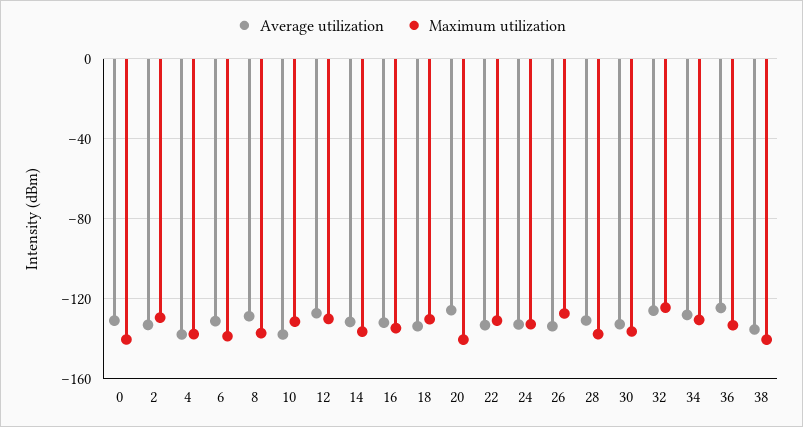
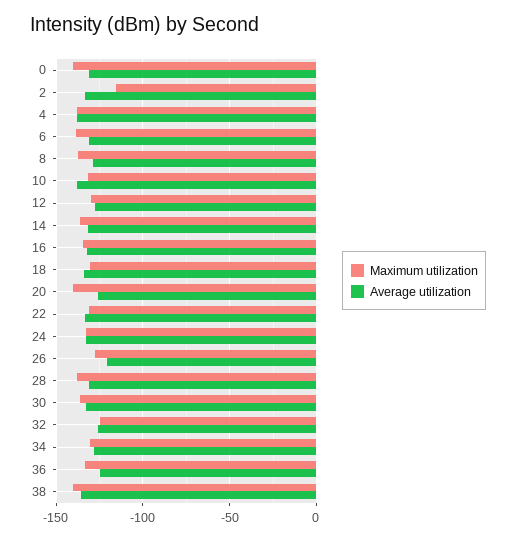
Maximum utilization, 2: -130 -> -115
Average utilization, 26: -135 -> -120

